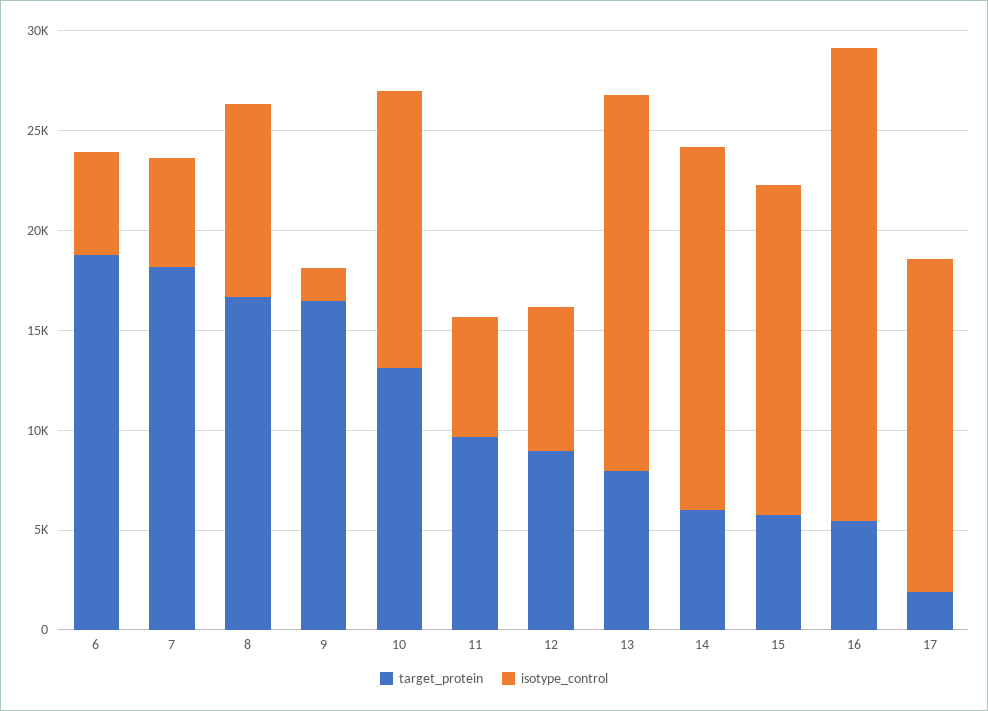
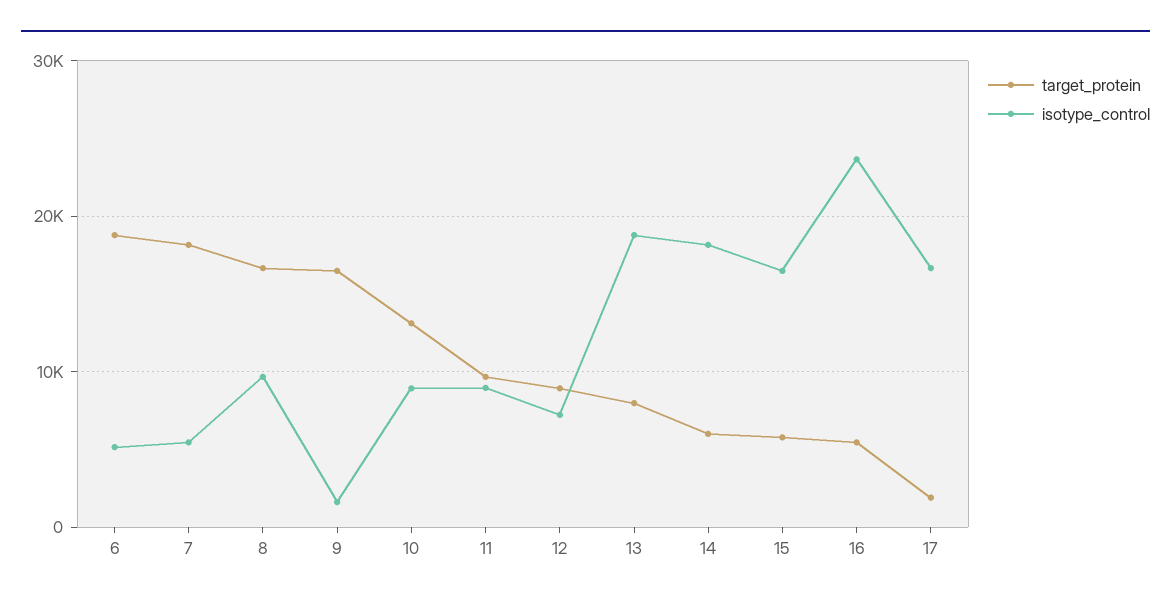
isotype_control, 10: 14000 -> 9000
isotype_control, 11: 6000 -> 9000

